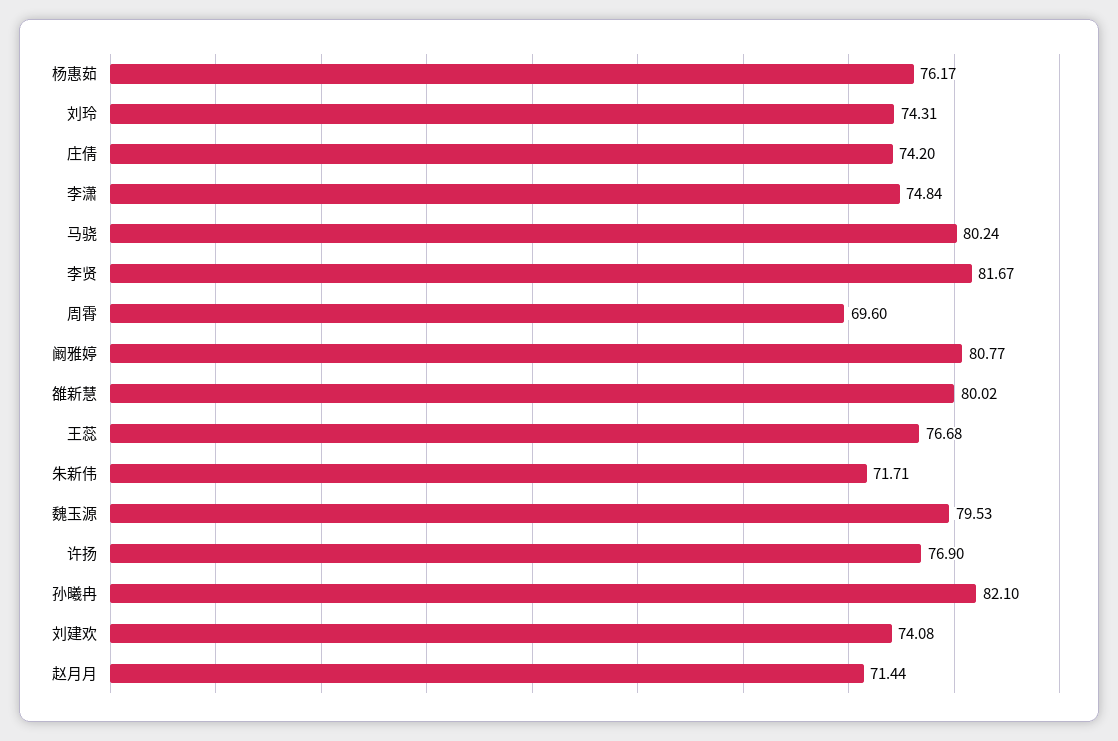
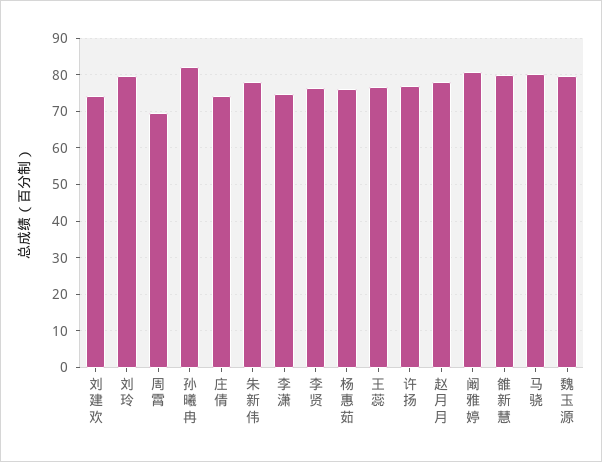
刘玲: 74.31 -> 80
李贤: 81.67 -> 76
朱新伟: 71.71 -> 78
赵月月: 71.44 -> 78

